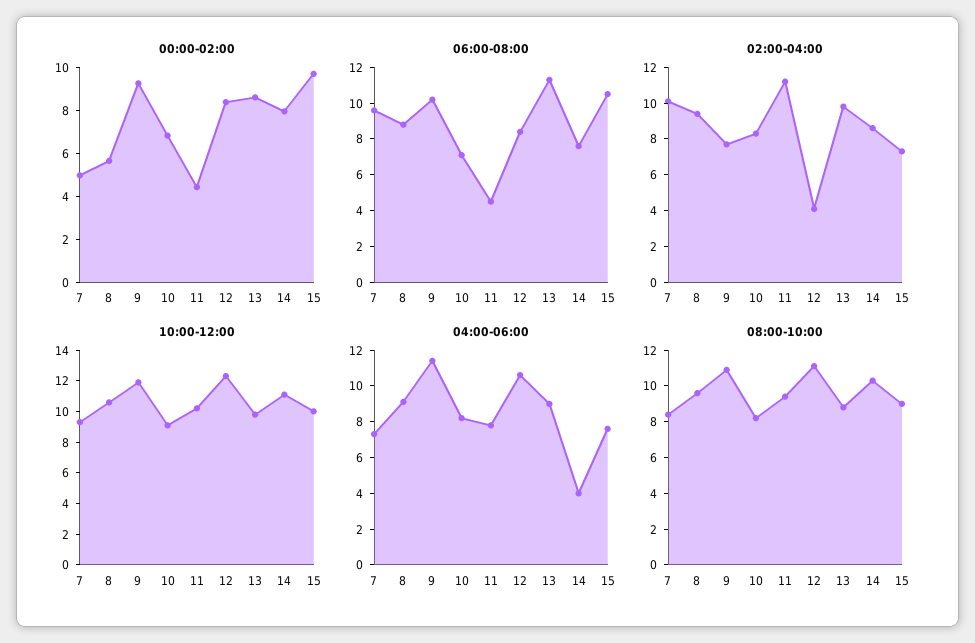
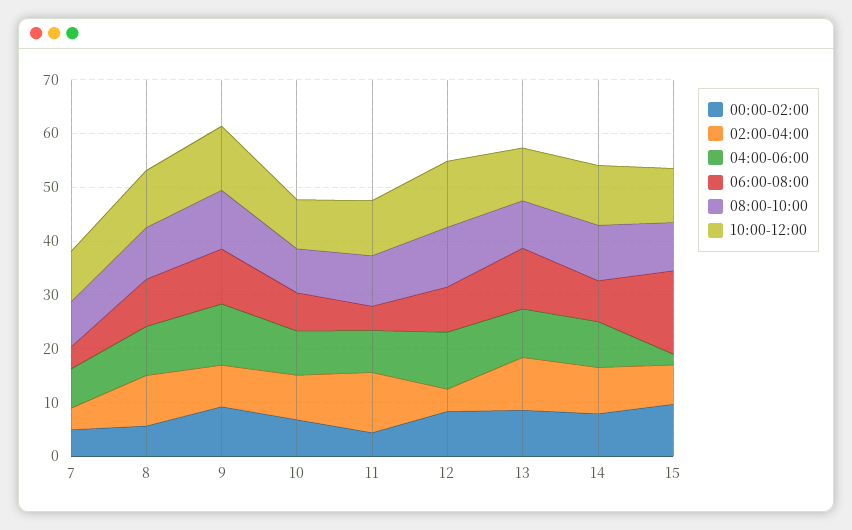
06:00-08:00, 7: 9.5 -> 4
06:00-08:00, 15: 10.5 -> 16
02:00-04:00, 7: 10 -> 4
04:00-06:00, 14: 4 -> 8
04:00-06:00, 15: 7.5 -> 2

